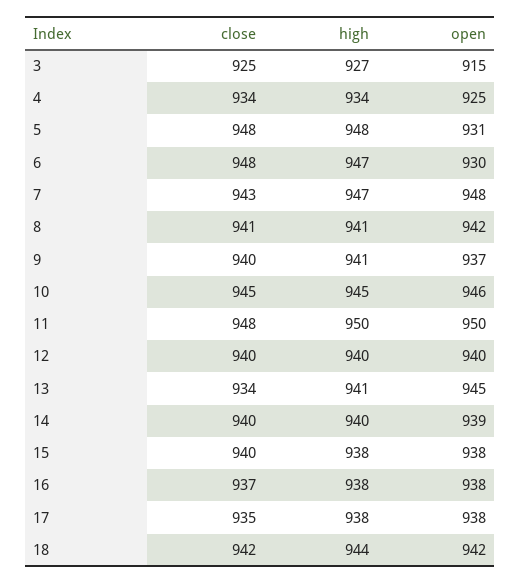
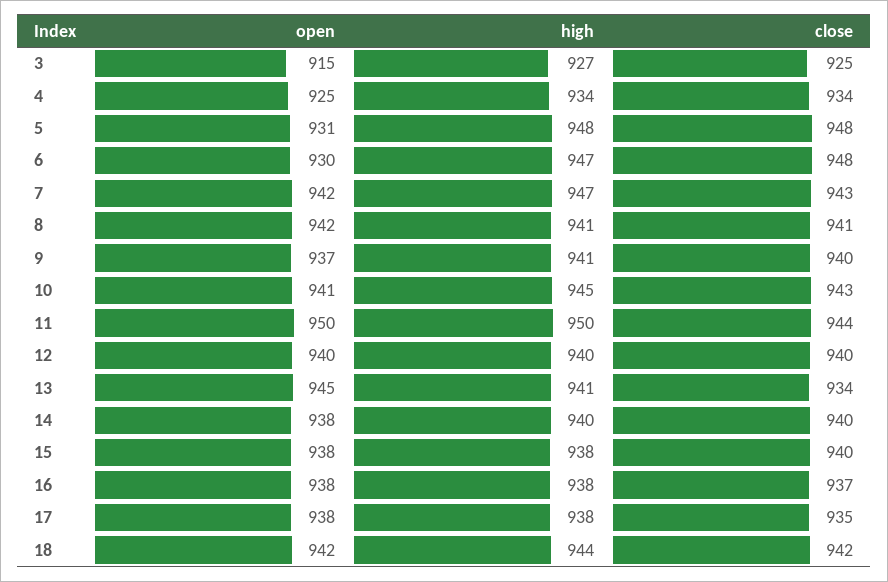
open, 7: 948 -> 942
close, 10: 945 -> 943
open, 10: 946 -> 941
close, 11: 948 -> 944
open, 14: 939 -> 938

